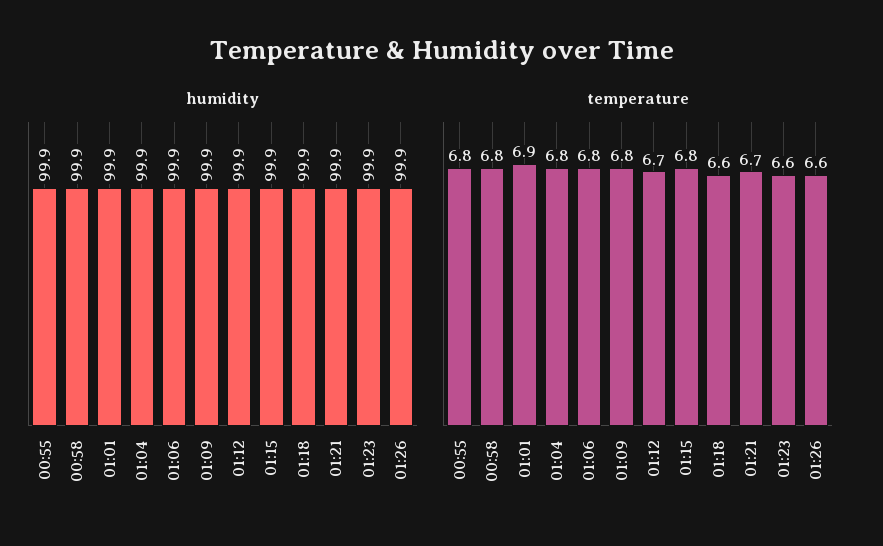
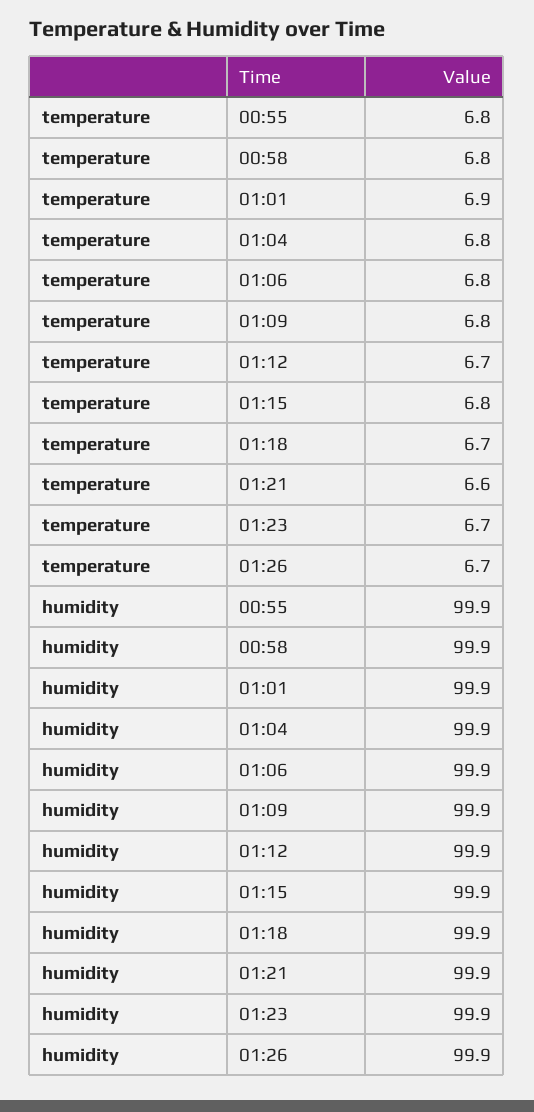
temperature, 01:18: 6.6 -> 6.7
temperature, 01:21: 6.7 -> 6.6
temperature, 01:23: 6.6 -> 6.7
temperature, 01:26: 6.6 -> 6.7

